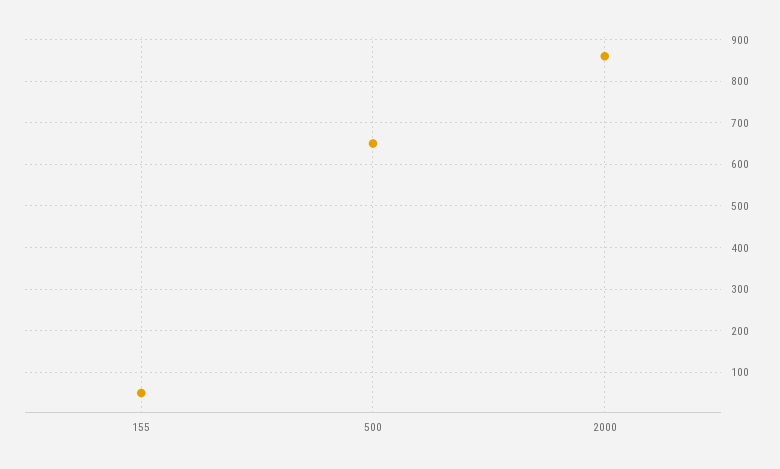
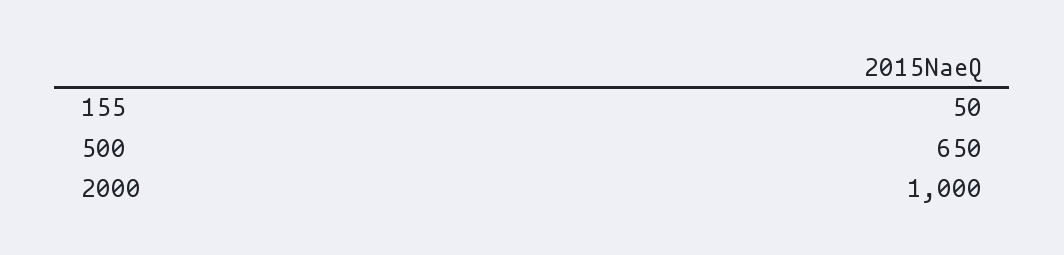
2000: 860 -> 1000

